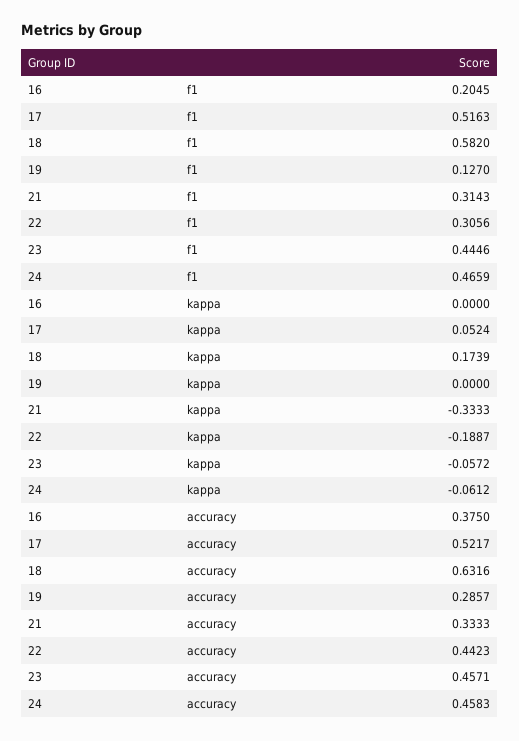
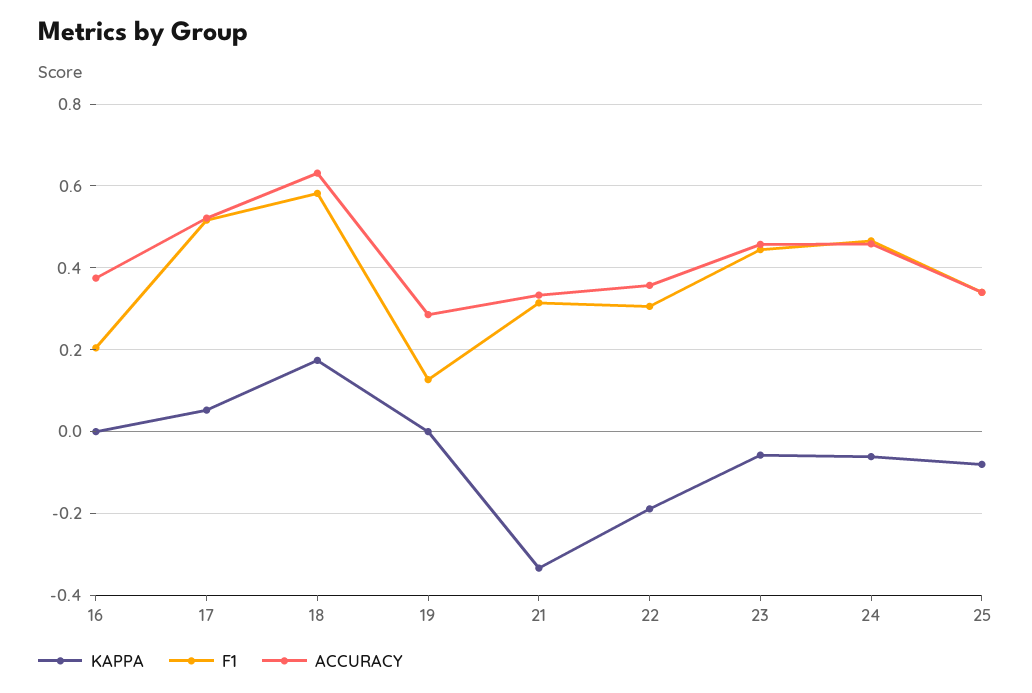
accuracy, 22: 0.4423 -> 0.36
kappa, 25: none -> -0.08
f1, 25: none -> 0.34
accuracy, 25: none -> 0.34

